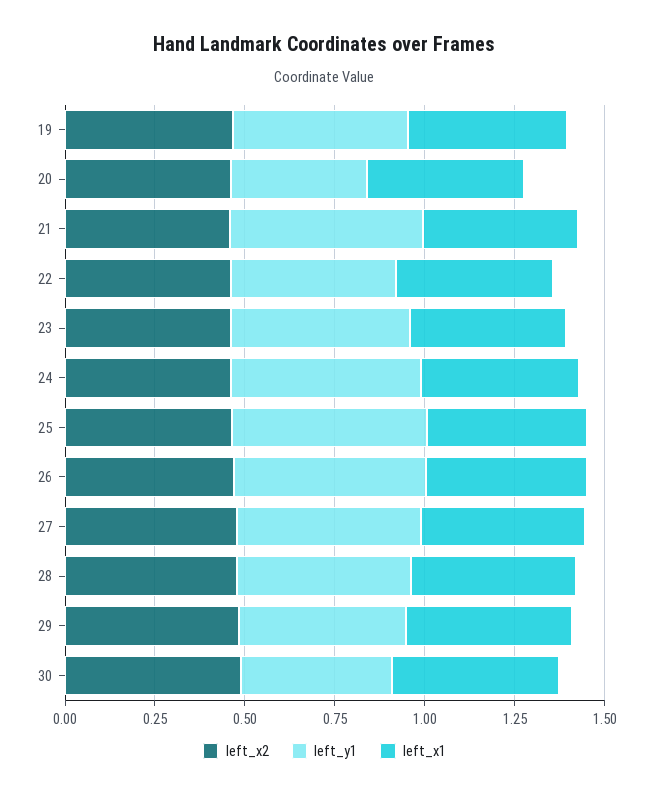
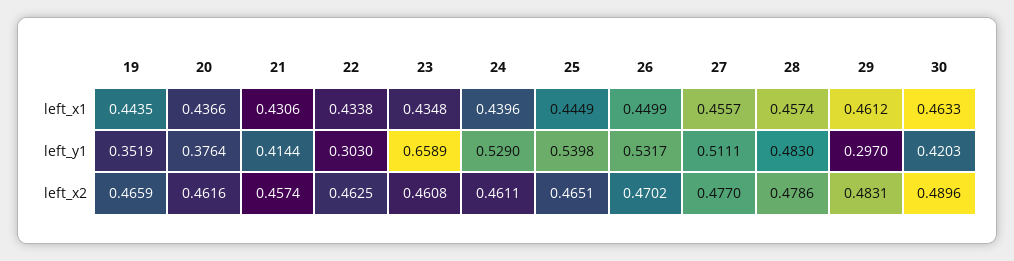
left_y1, 19: 0.5 -> 0.3519
left_y1, 21: 0.55 -> 0.4144
left_y1, 22: 0.45 -> 0.303
left_y1, 23: 0.5 -> 0.6589
left_y1, 29: 0.45 -> 0.297

